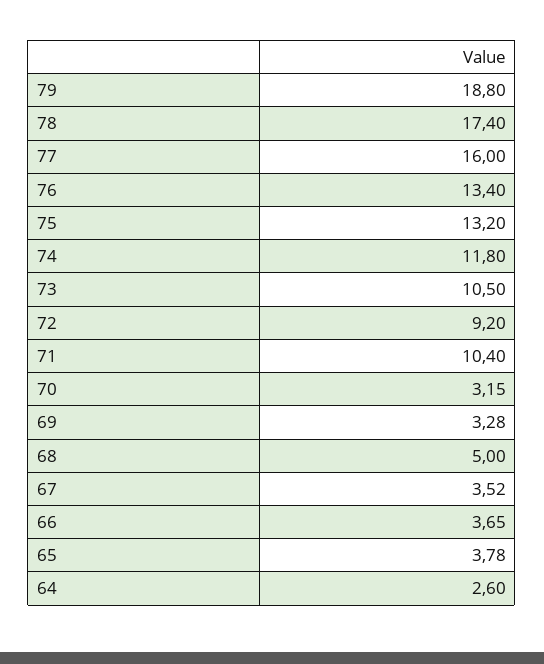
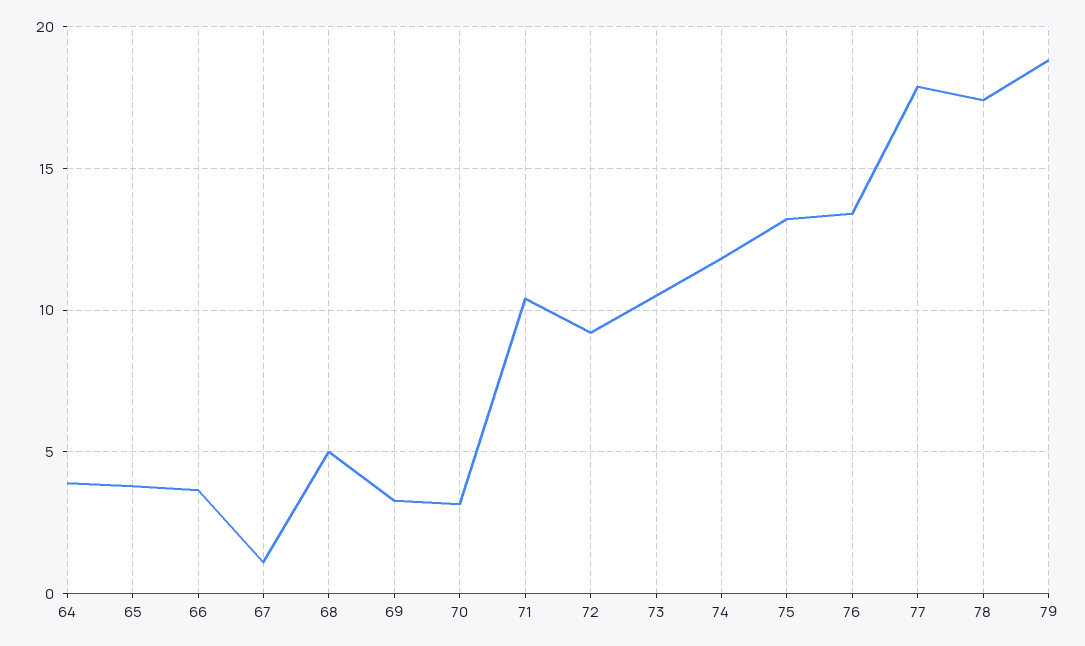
77: 16 -> 18
67: 3.52 -> 1
64: 2.6 -> 4

